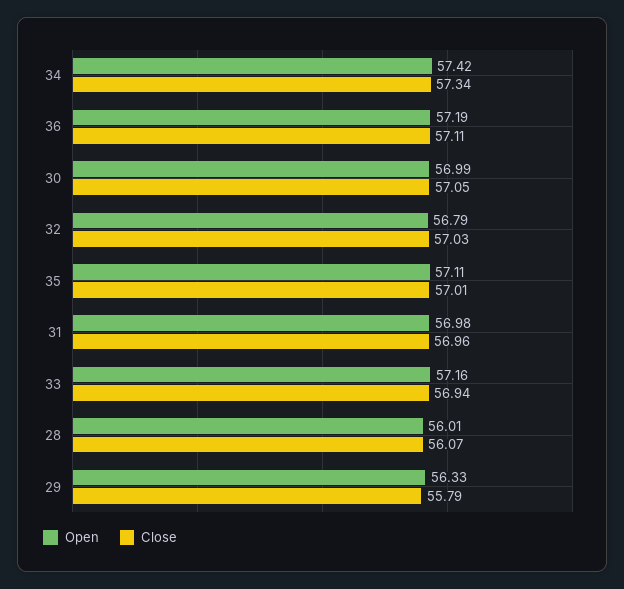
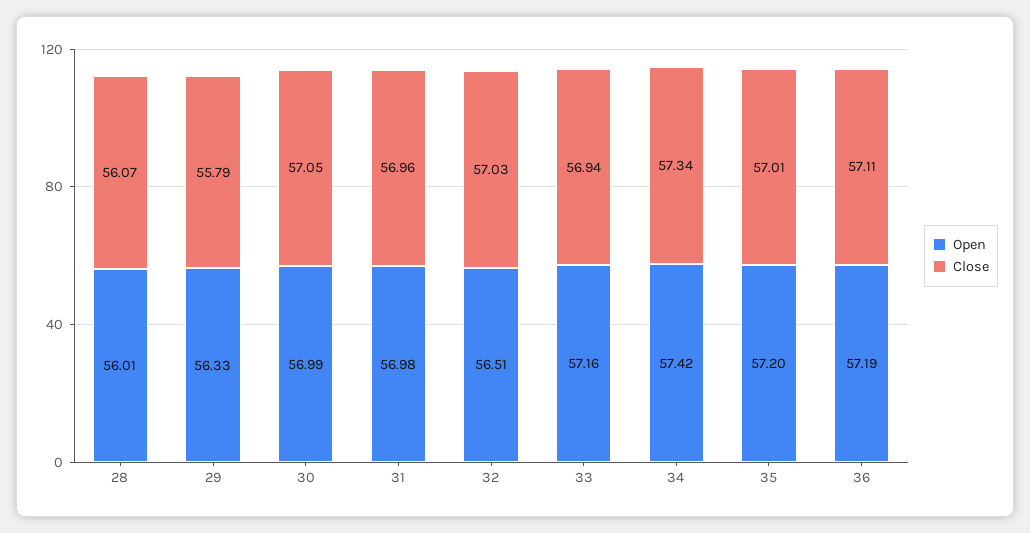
Open, 32: 56.79 -> 56.51
Open, 35: 57.11 -> 57.2

